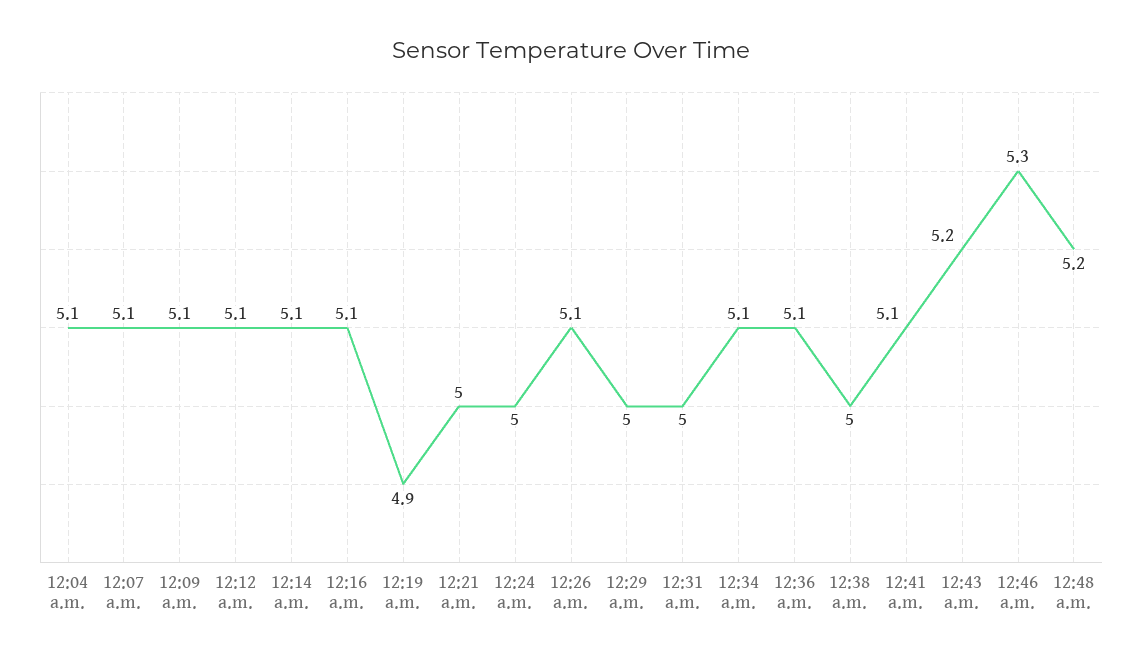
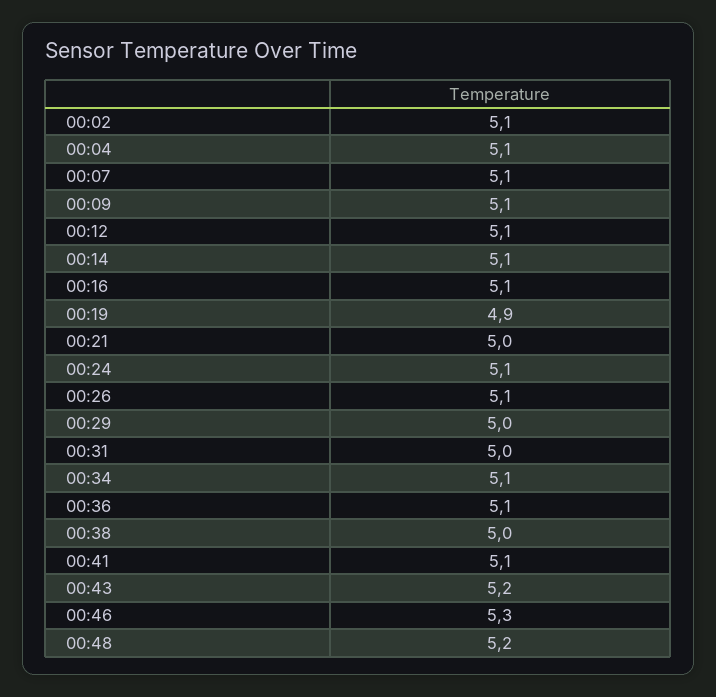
12:24 a.m.: 5 -> 5.1
00:02: none -> 5.1

